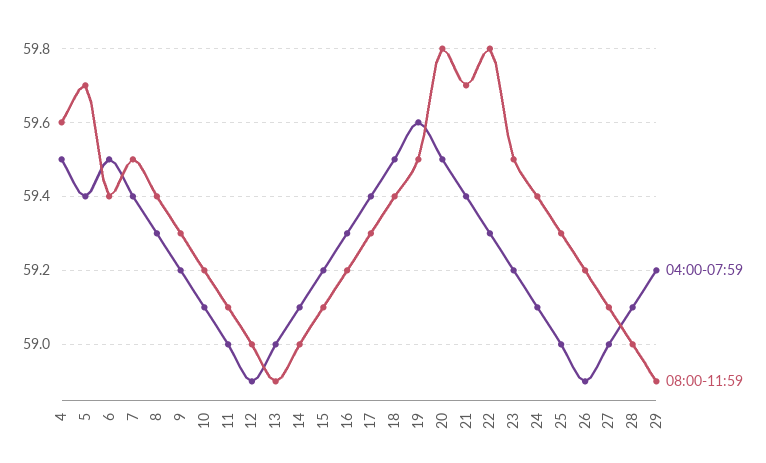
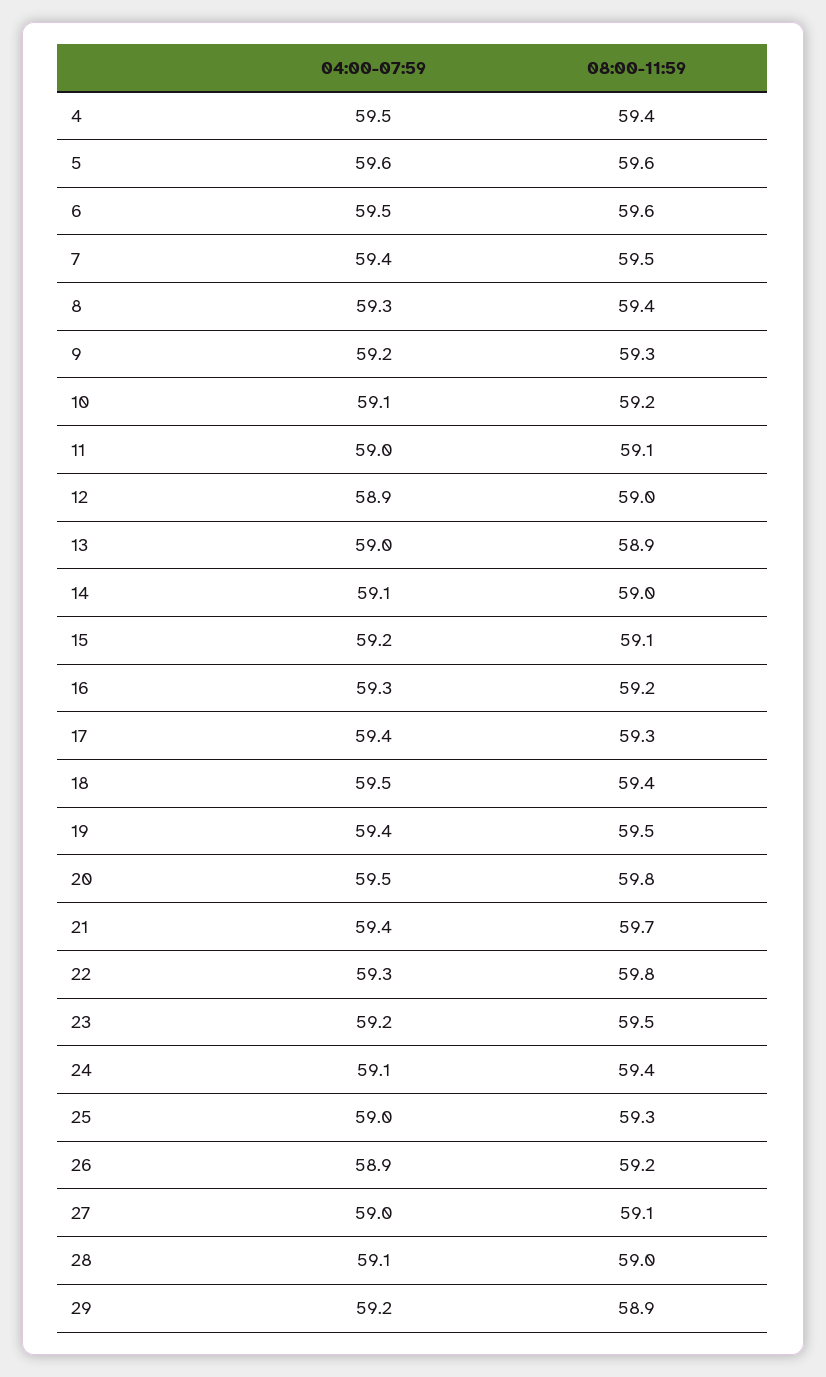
08:00-11:59, 4: 59.6 -> 59.4
04:00-07:59, 5: 59.4 -> 59.6
08:00-11:59, 5: 59.7 -> 59.6
08:00-11:59, 6: 59.4 -> 59.6
04:00-07:59, 19: 59.6 -> 59.4

